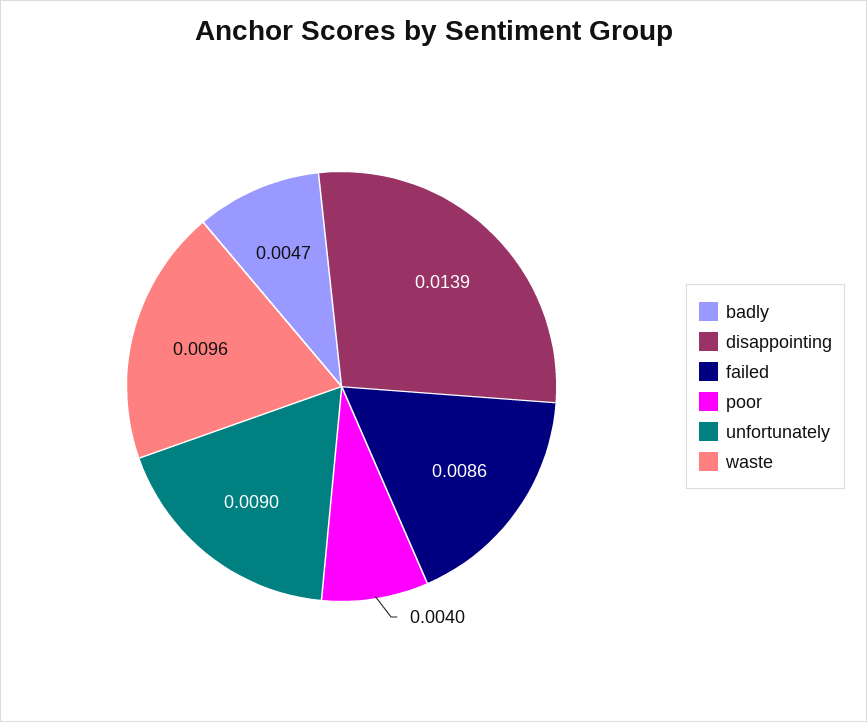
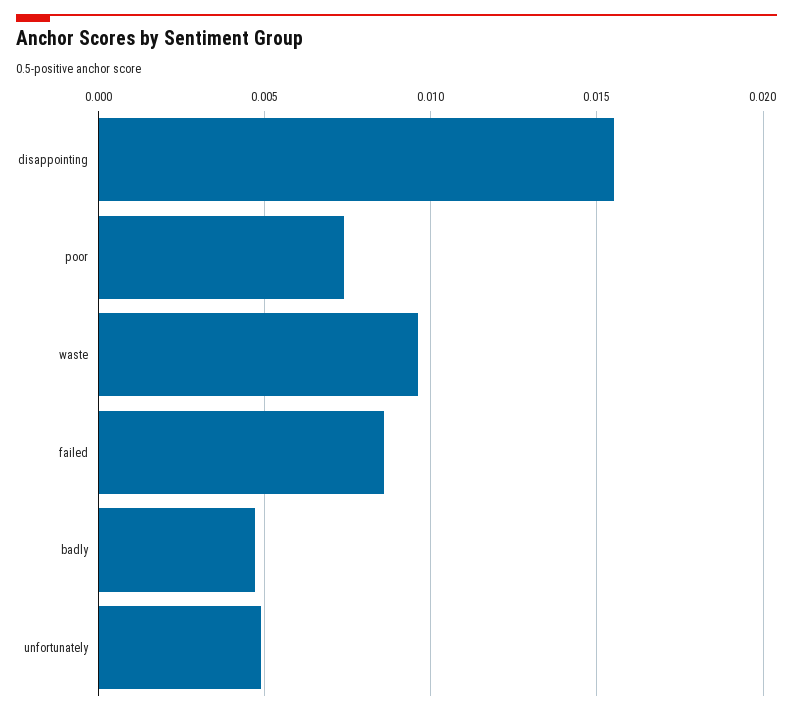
disappointing: 0.0139 -> 0.0155
poor: 0.004 -> 0.0075
unfortunately: 0.009 -> 0.005

